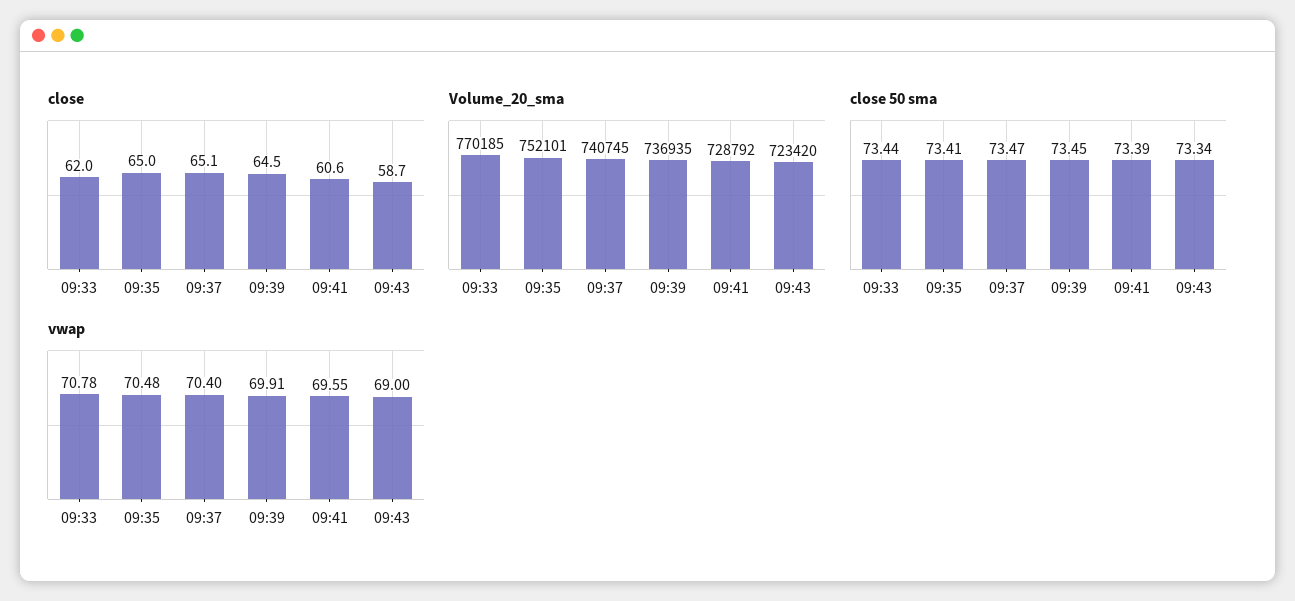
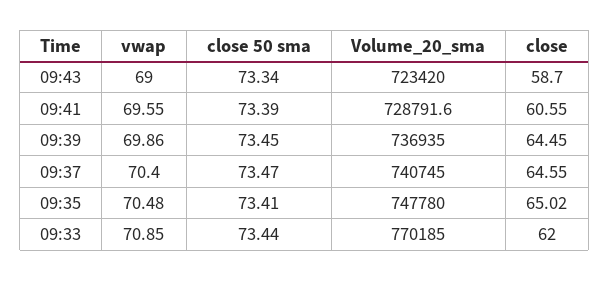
close, 09:37: 65.1 -> 64.55
Volume_20_sma, 09:35: 752101 -> 747780
vwap, 09:33: 70.78 -> 70.85
vwap, 09:39: 69.91 -> 69.86

